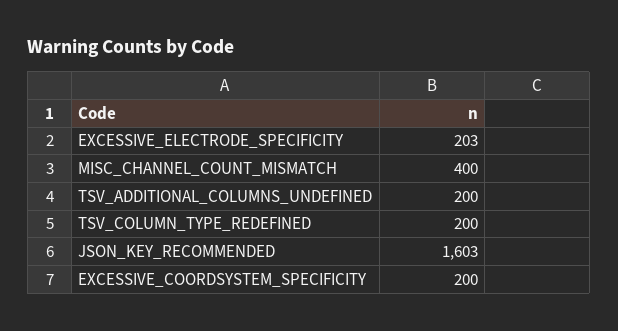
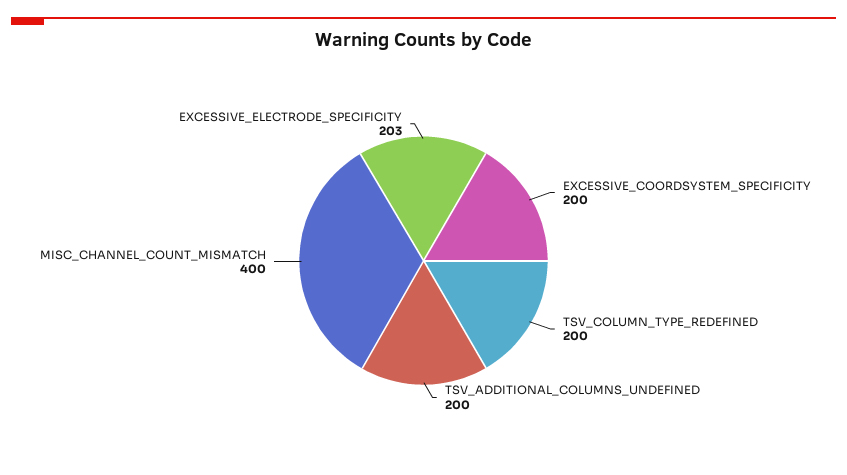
JSON_KEY_RECOMMENDED: 1603 -> none

